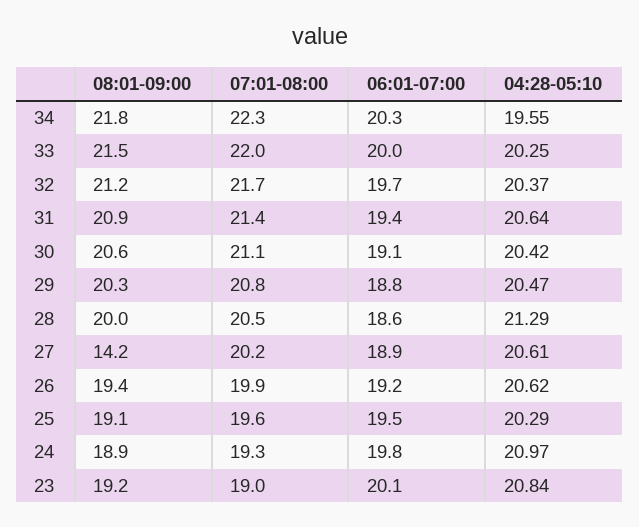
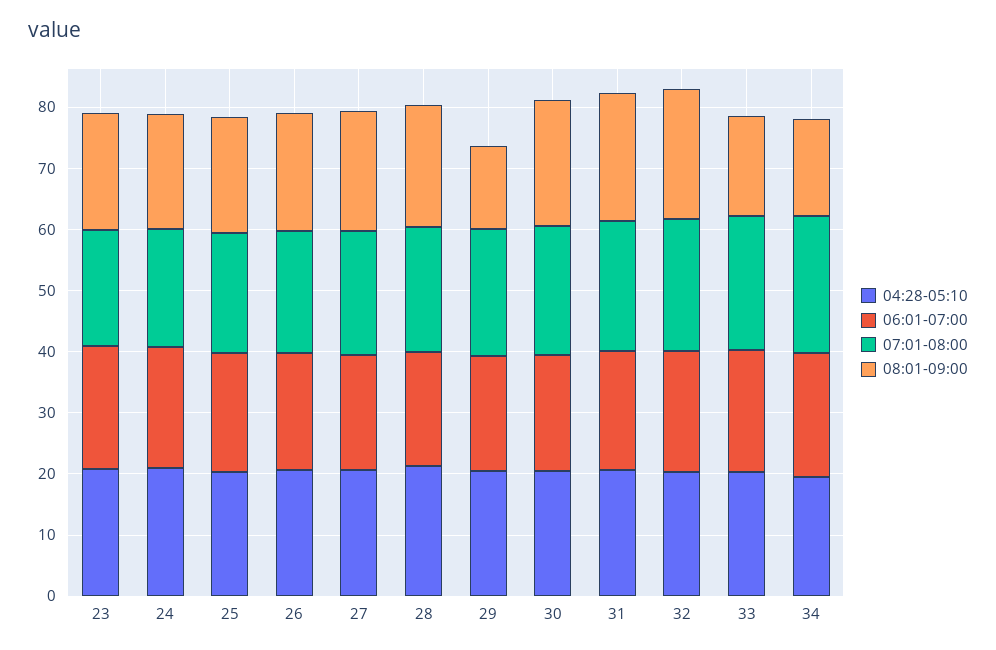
08:01-09:00, 34: 21.8 -> 16
08:01-09:00, 33: 21.5 -> 16
08:01-09:00, 29: 20.3 -> 14
08:01-09:00, 27: 14.2 -> 20

